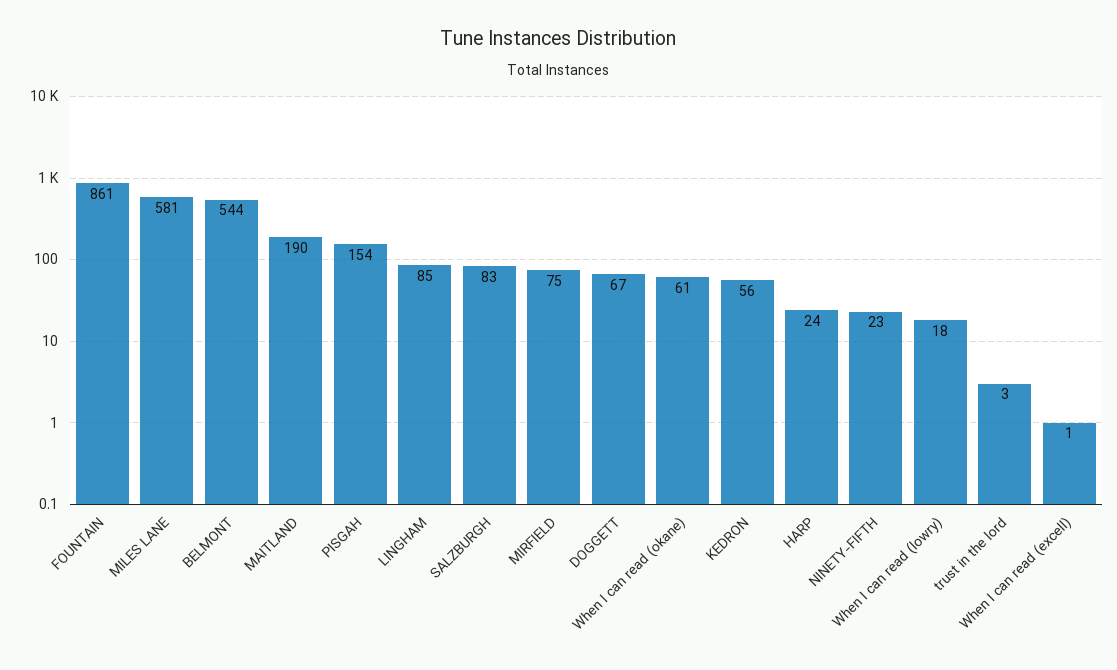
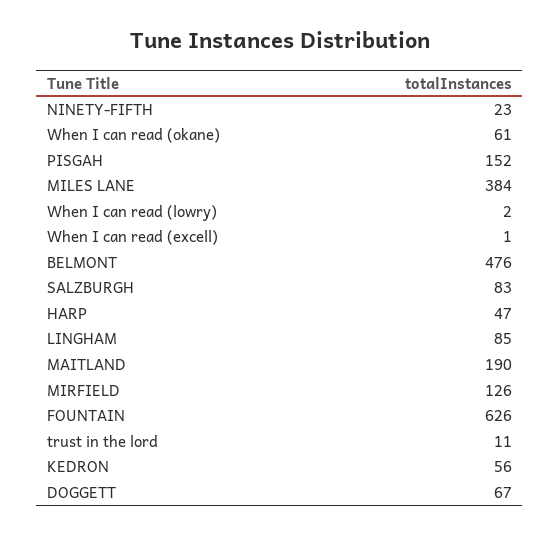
FOUNTAIN: 861 -> 626
MILES LANE: 581 -> 384
BELMONT: 544 -> 476
PISGAH: 154 -> 152
MIRFIELD: 75 -> 126
HARP: 24 -> 47
When I can read (lowry): 18 -> 2
trust in the lord: 3 -> 11

